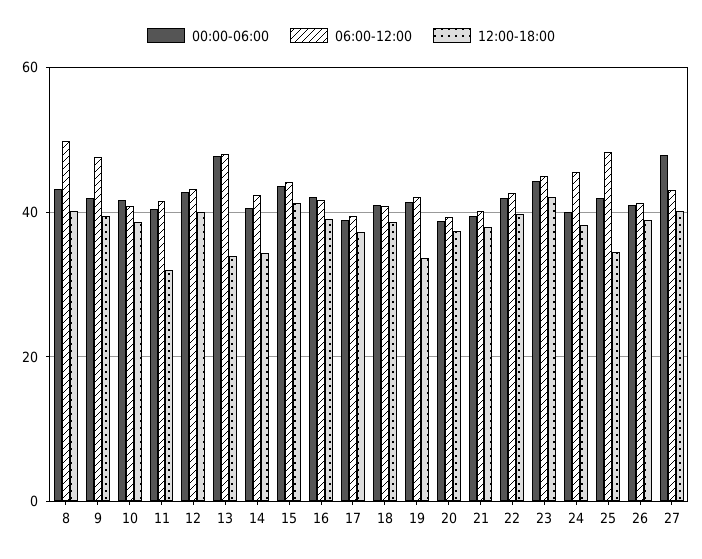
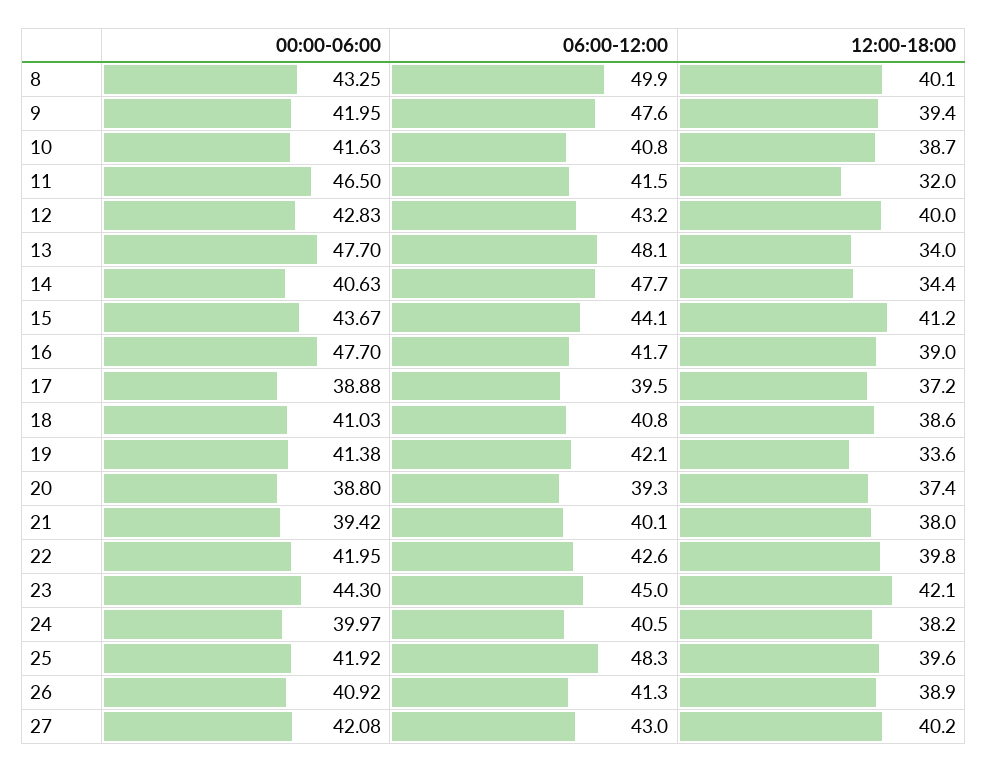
00:00-06:00, 11: 40 -> 46.5
06:00-12:00, 14: 42 -> 47.7
00:00-06:00, 16: 42 -> 47.7
06:00-12:00, 24: 46 -> 40.5
12:00-18:00, 25: 34 -> 39.6
00:00-06:00, 27: 48 -> 42.08

